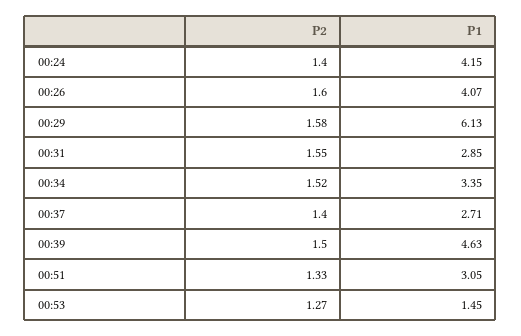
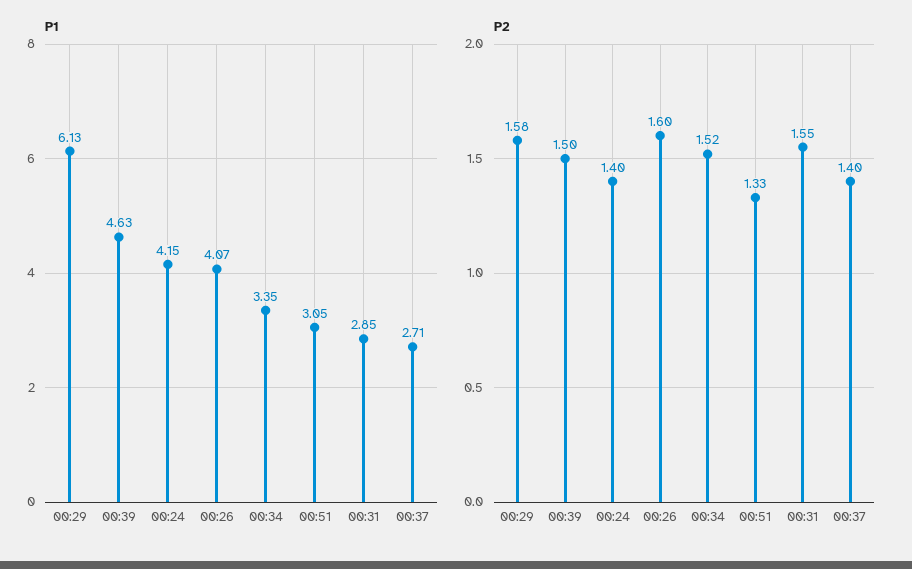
P2, 00:53: 1.27 -> none
P1, 00:53: 1.45 -> none

